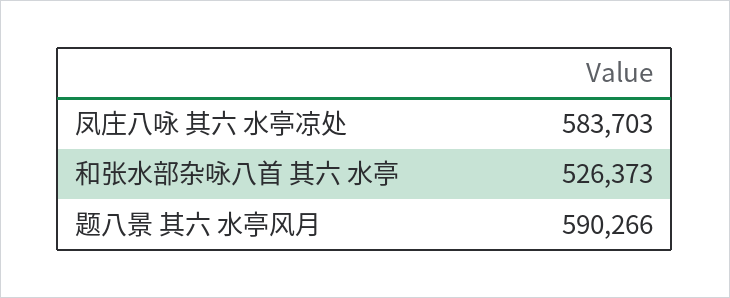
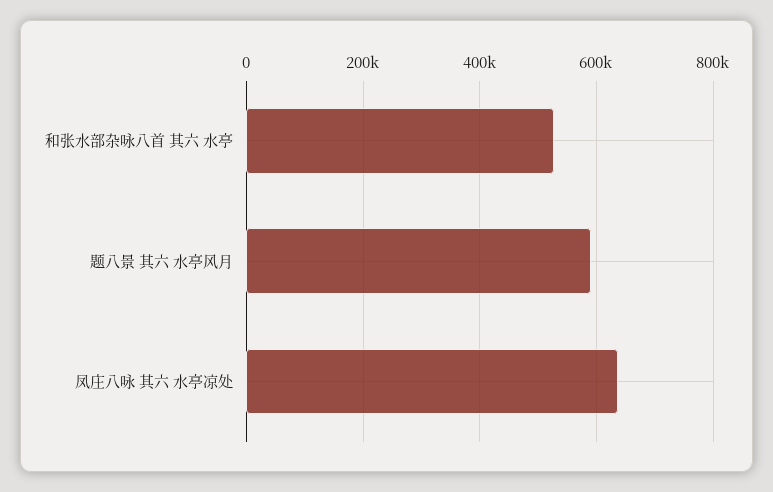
凤庄八咏 其六 水亭凉处: 583703 -> 640000

